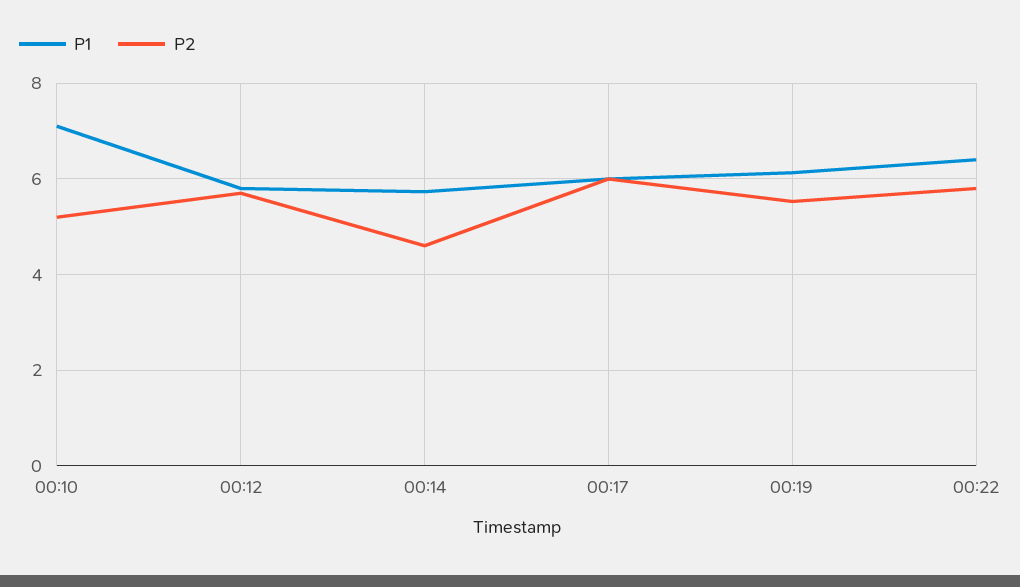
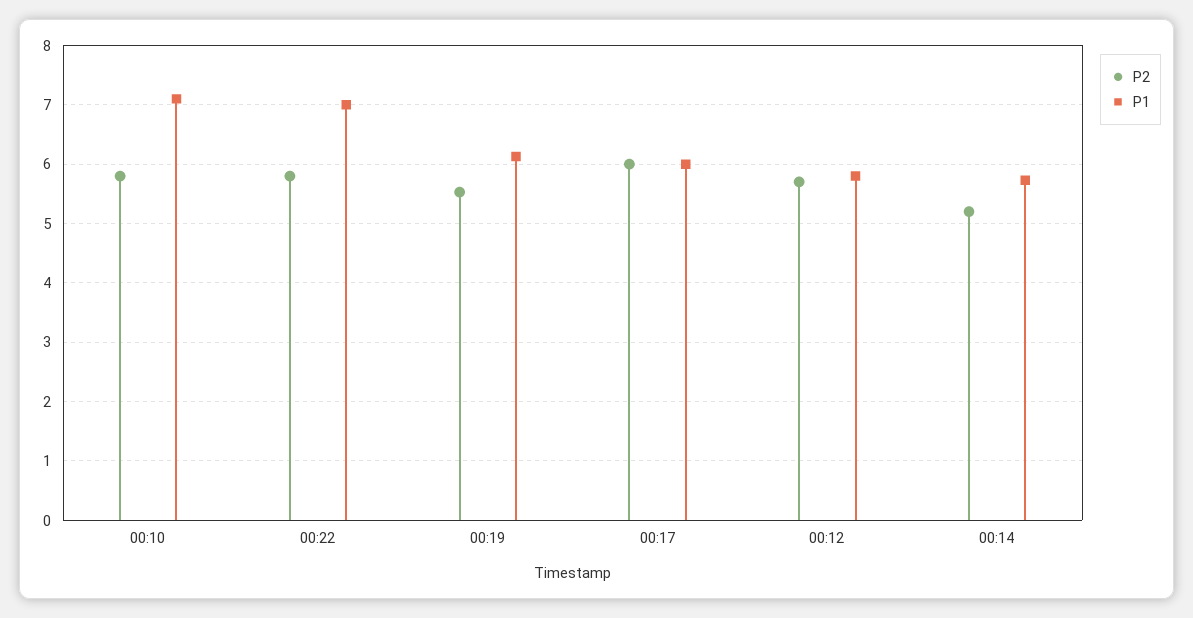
P2, 00:10: 5.2 -> 5.8
P2, 00:14: 4.6 -> 5.2
P1, 00:22: 6.4 -> 7

